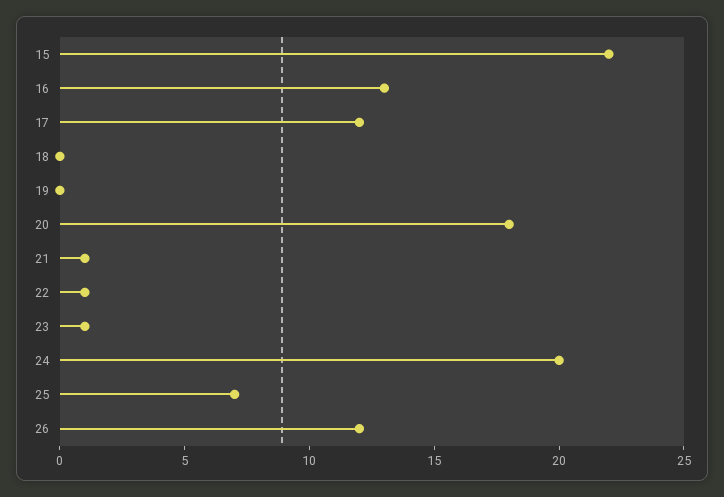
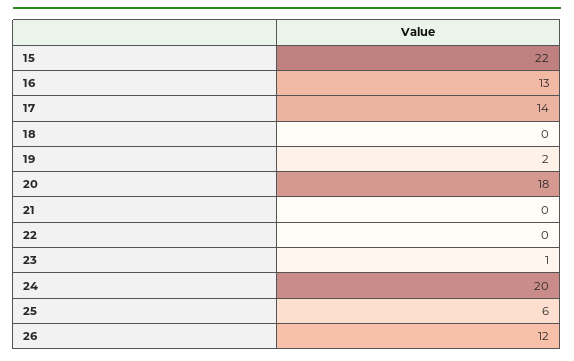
17: 12 -> 14
19: 0 -> 2
21: 1 -> 0
22: 1 -> 0
25: 7 -> 6

